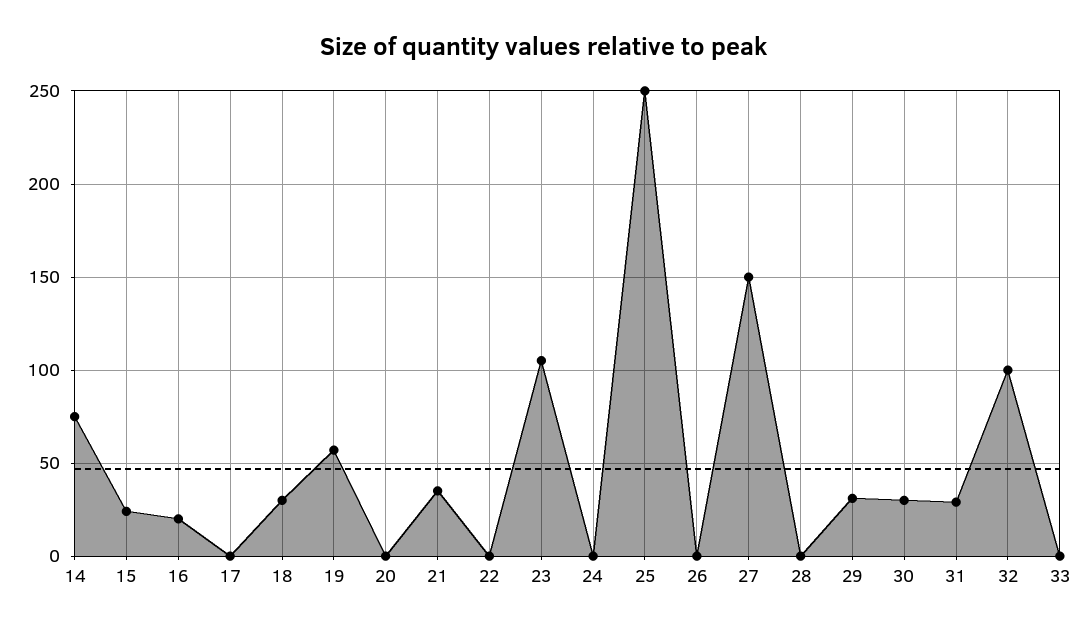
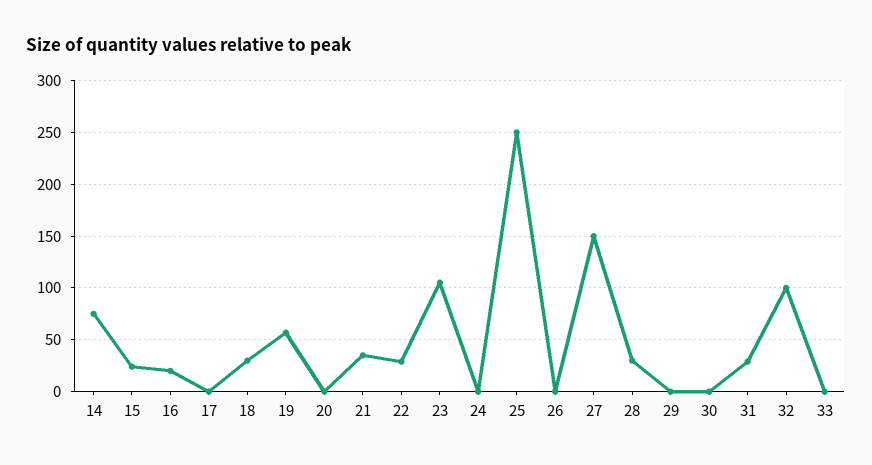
22: 0 -> 30
28: 0 -> 30
29: 30 -> 0
30: 30 -> 0

